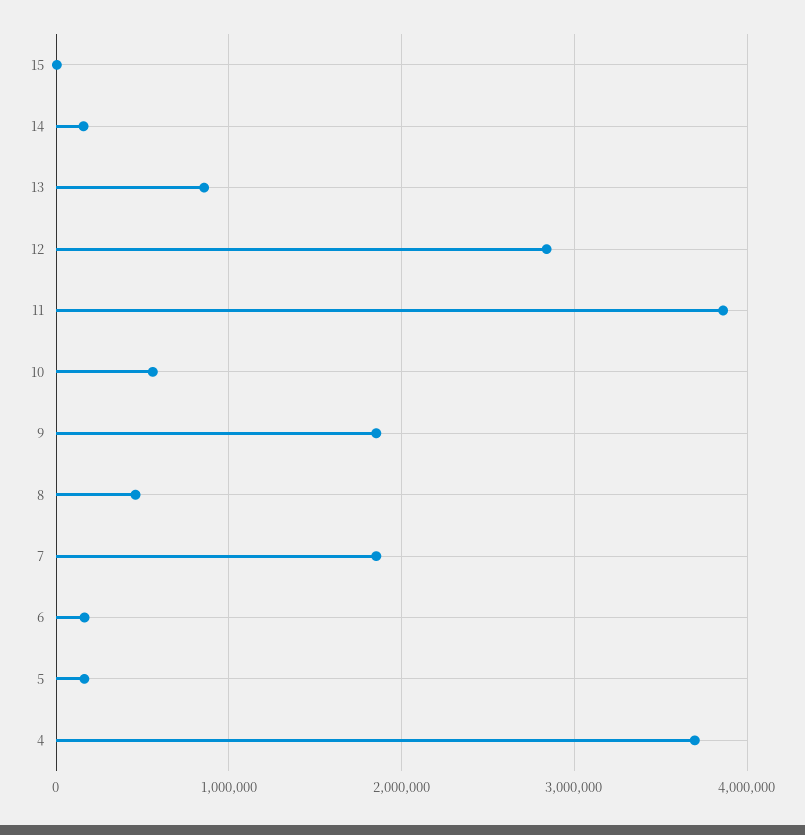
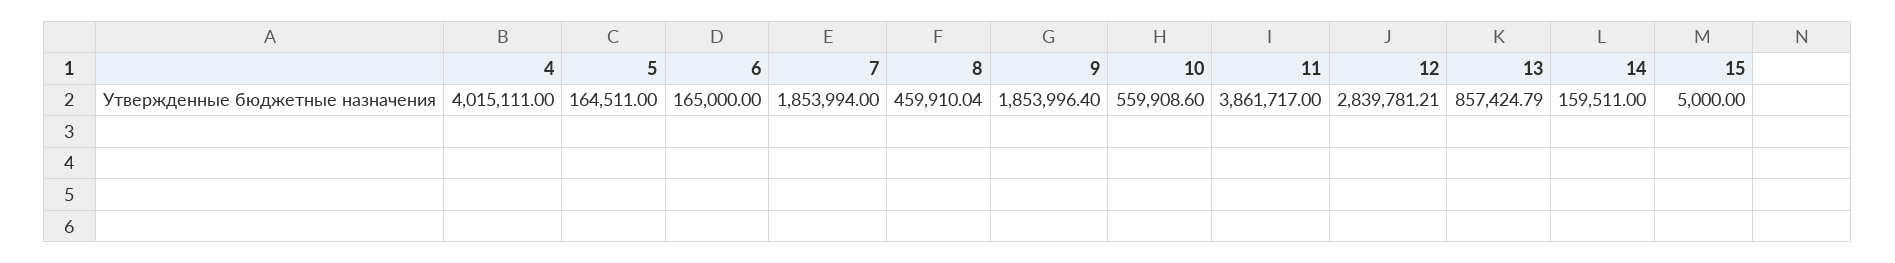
4: 3700000 -> 4015111

